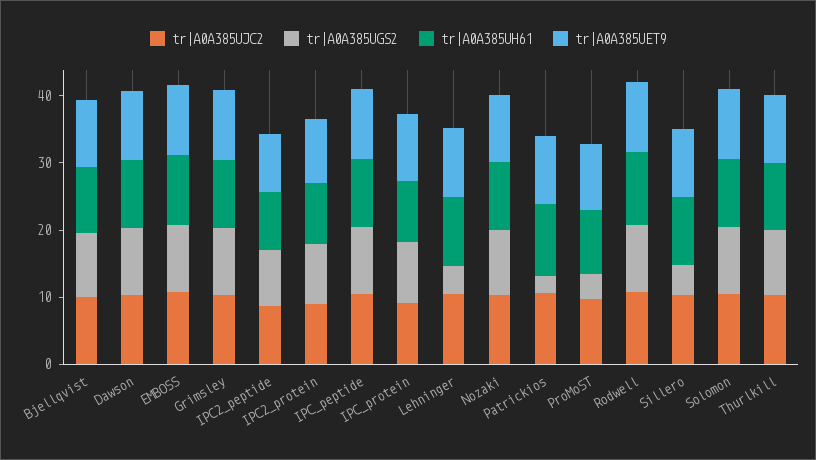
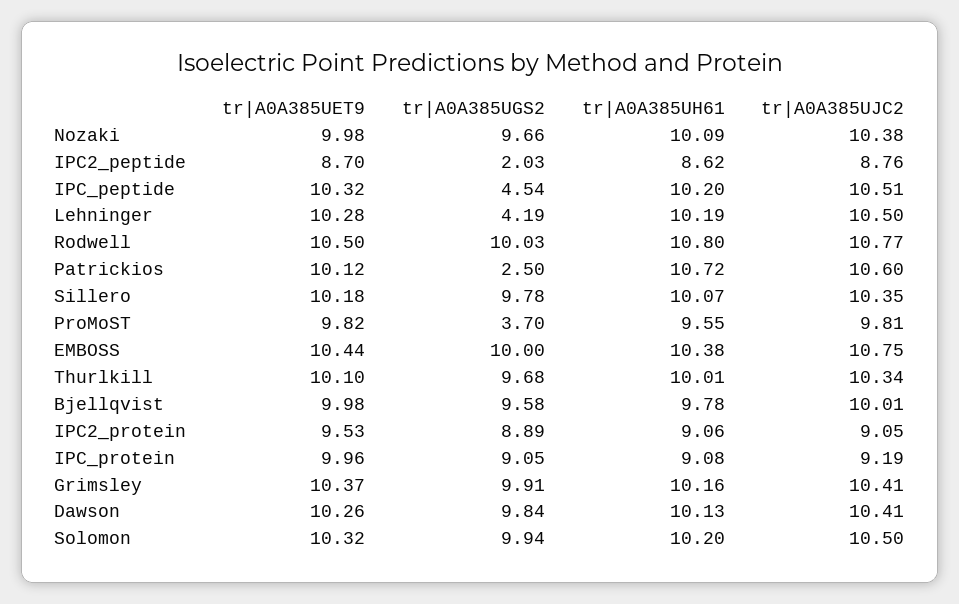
tr|A0A385UGS2, IPC2_peptide: 8 -> 2.03
tr|A0A385UGS2, IPC_peptide: 10 -> 4.54
tr|A0A385UGS2, Sillero: 4 -> 9.78

